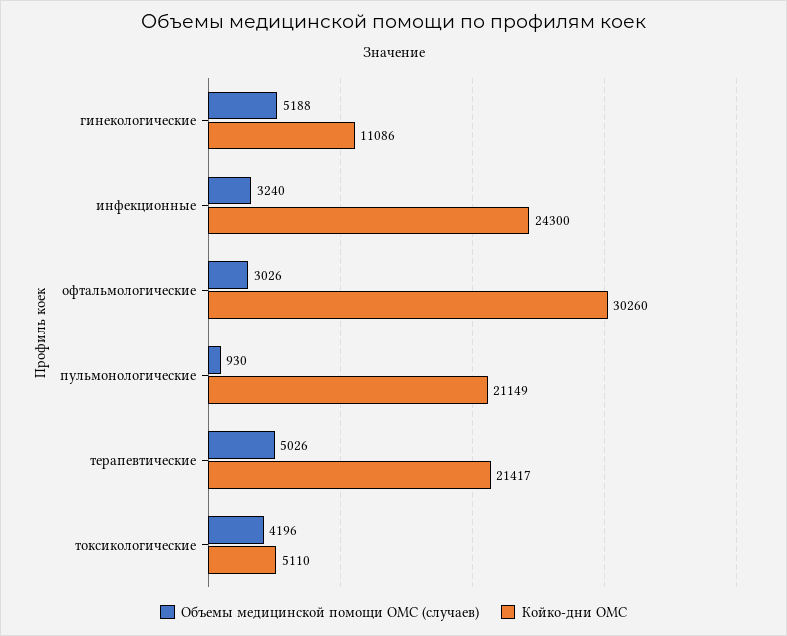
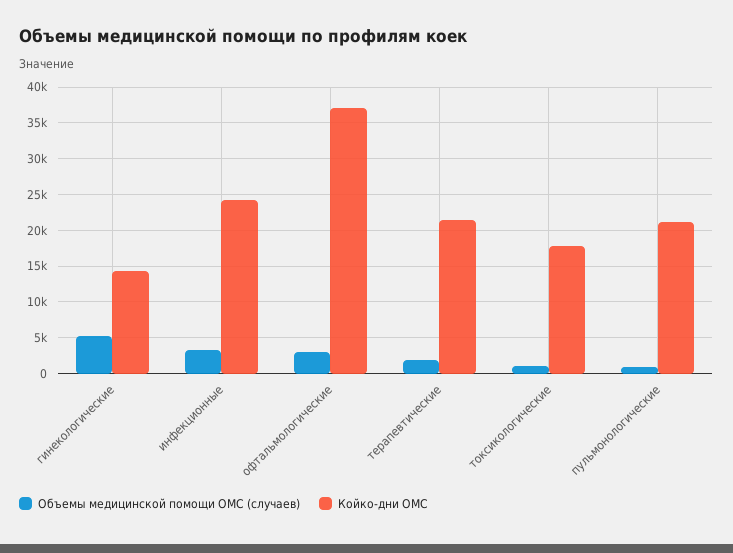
Койко-дни ОМС, гинекологические: 11086 -> 14000
Койко-дни ОМС, офтальмологические: 30260 -> 37000
Объемы медицинской помощи ОМС (случаев), терапевтические: 5026 -> 2000
Объемы медицинской помощи ОМС (случаев), токсикологические: 4196 -> 1000
Койко-дни ОМС, токсикологические: 5110 -> 18000

